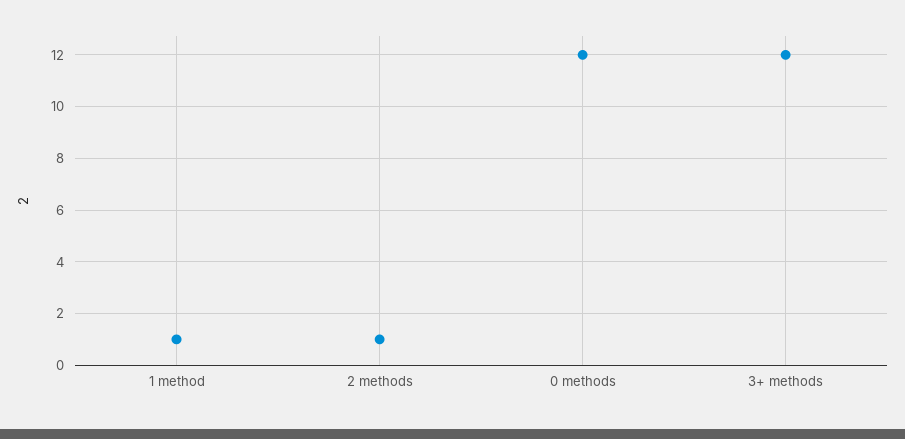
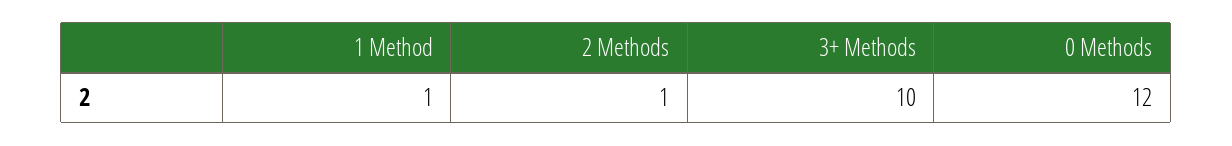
3+ methods: 12 -> 10

